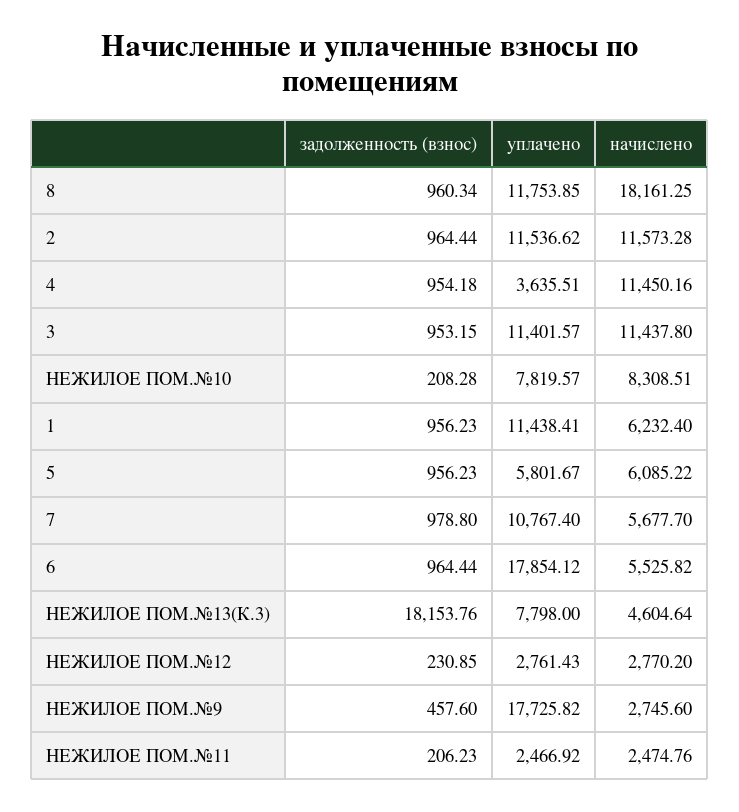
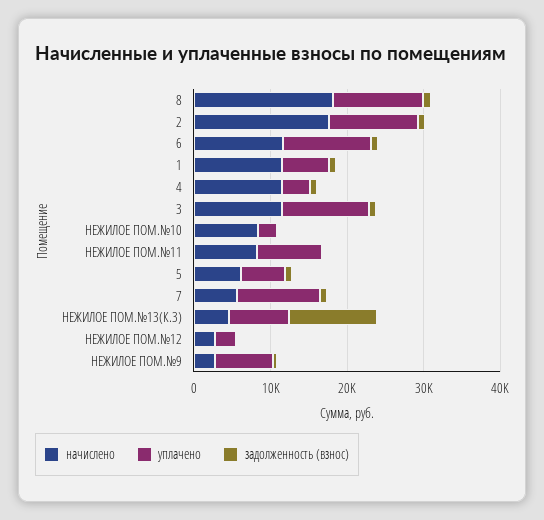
начислено, 2: 11573.28 -> 18000
уплачено, НЕЖИЛОЕ ПОМ.№10: 7819.57 -> 2000
уплачено, 1: 11438.41 -> 6000
начислено, 1: 6232.4 -> 12000
уплачено, 6: 17854.12 -> 12000
начислено, 6: 5525.82 -> 12000
задолженность (взнос), НЕЖИЛОЕ ПОМ.№13(К.3): 18153.76 -> 12000
уплачено, НЕЖИЛОЕ ПОМ.№9: 17725.82 -> 8000
уплачено, НЕЖИЛОЕ ПОМ.№11: 2466.92 -> 8000
начислено, НЕЖИЛОЕ ПОМ.№11: 2474.76 -> 8000

